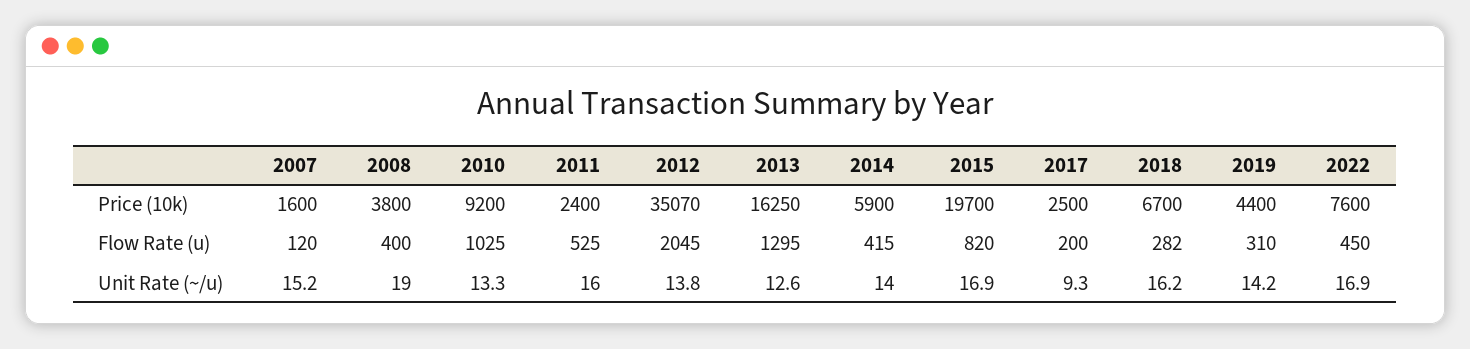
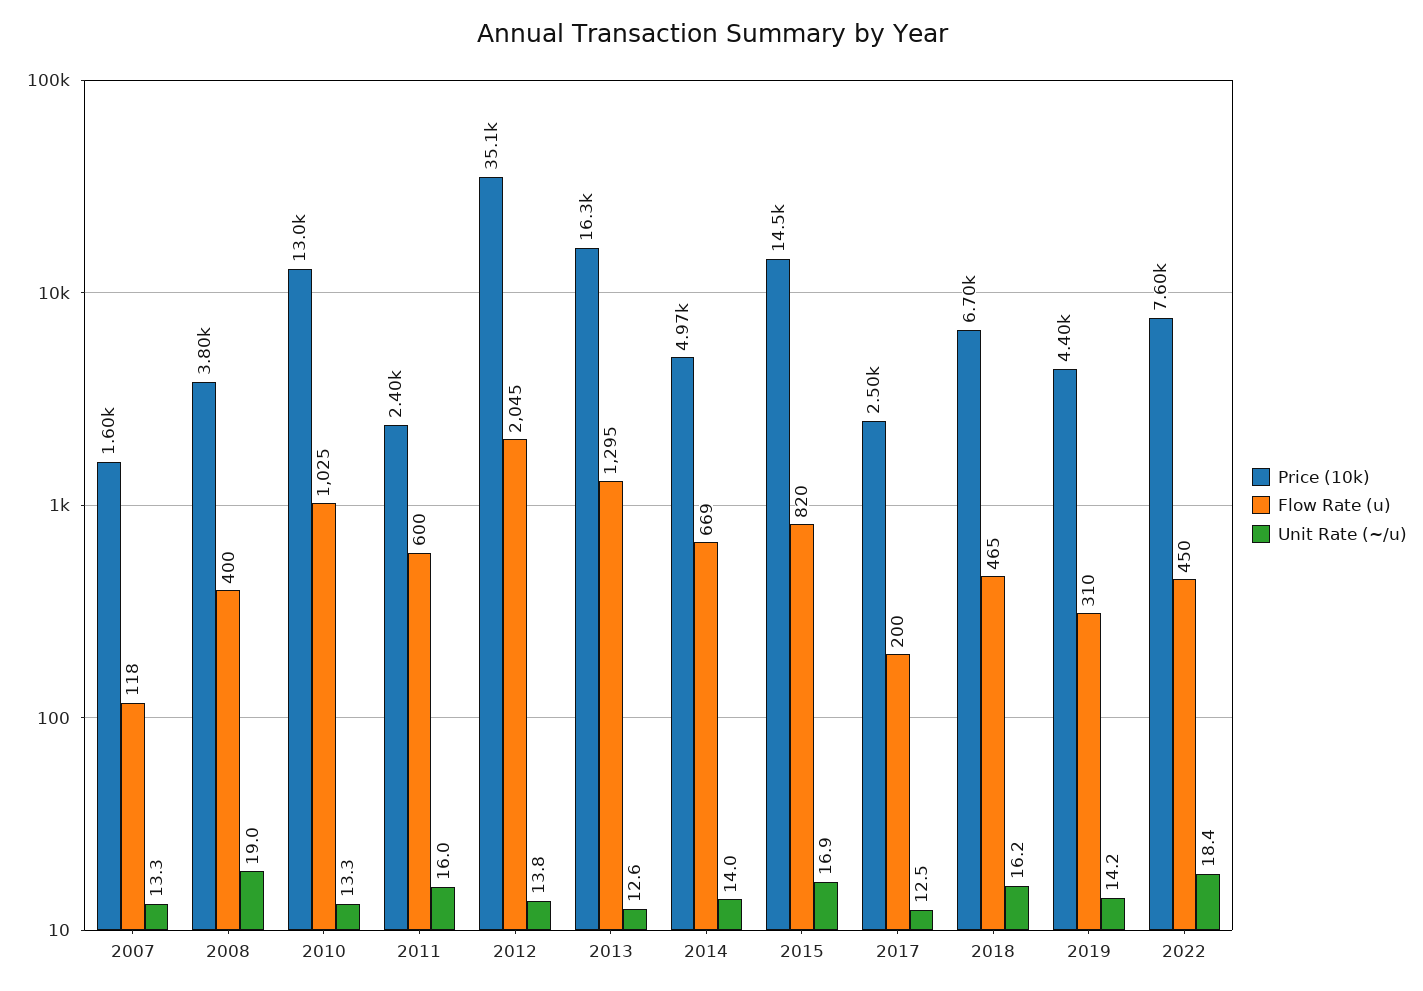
Price (10k), 2010: 9200 -> 13000
Price (10k), 2014: 5900 -> 4970
Price (10k), 2015: 19700 -> 14500
Flow Rate (u), 2007: 120 -> 118
Flow Rate (u), 2011: 525 -> 600
Flow Rate (u), 2014: 415 -> 669
Flow Rate (u), 2018: 282 -> 465
Unit Rate (~/u), 2007: 15.2 -> 13.3
Unit Rate (~/u), 2017: 9.3 -> 12.5
Unit Rate (~/u), 2022: 16.9 -> 18.4

